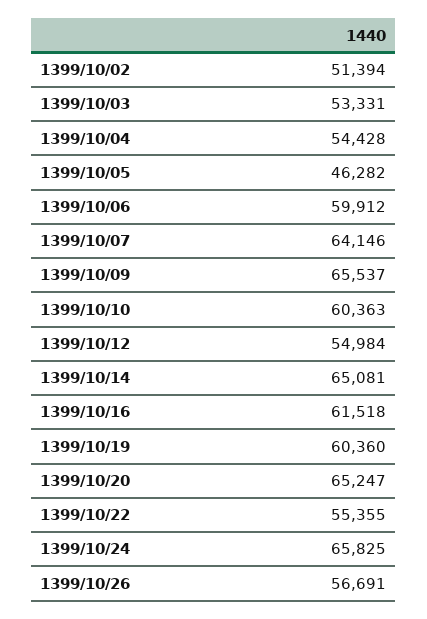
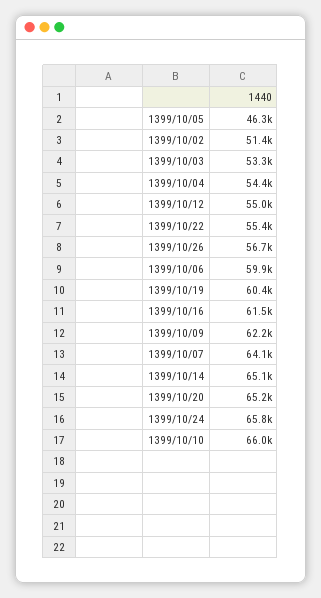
1399/10/09: 65537 -> 62200
1399/10/10: 60363 -> 66000

